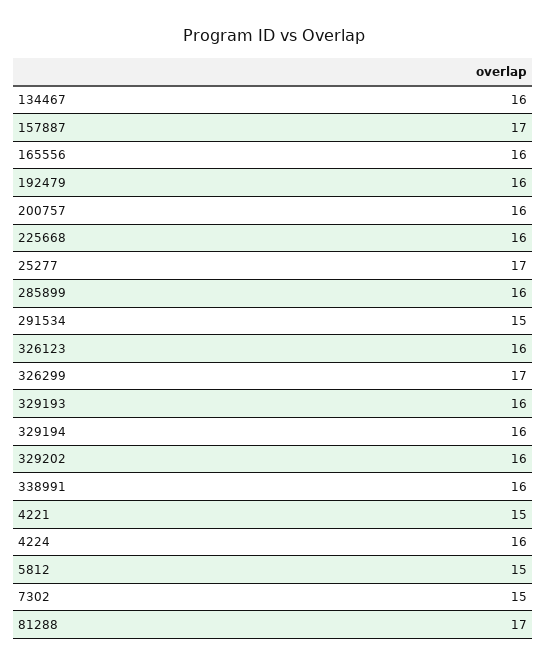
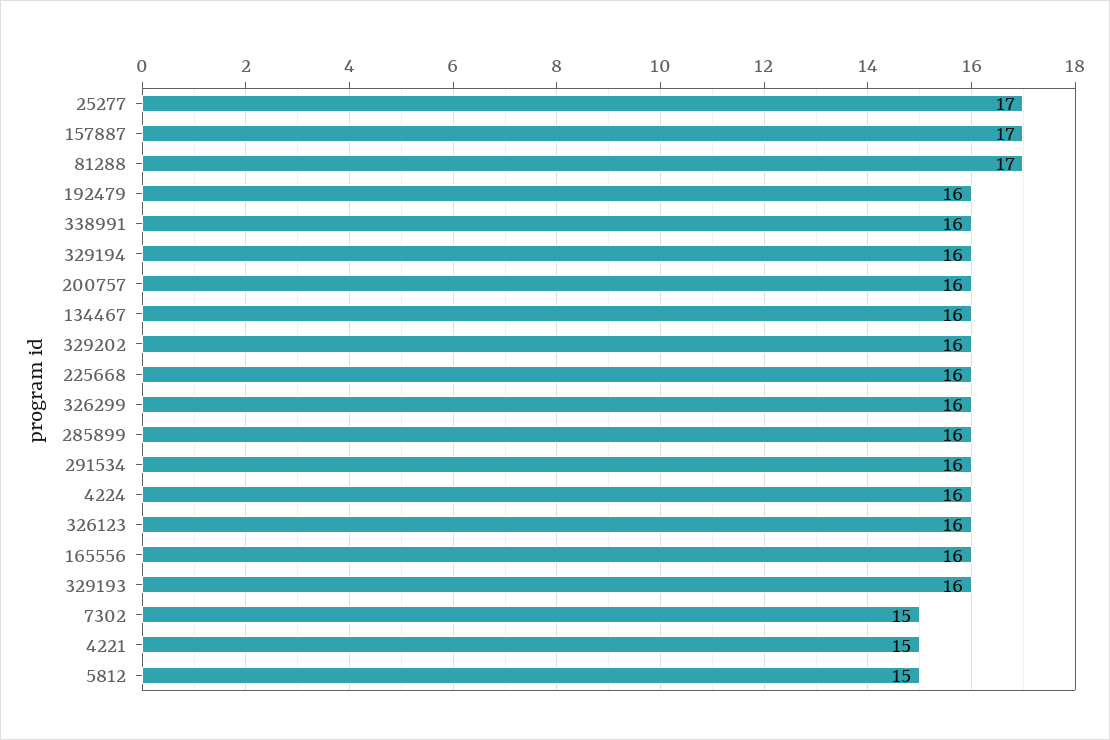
291534: 15 -> 16
326299: 17 -> 16

